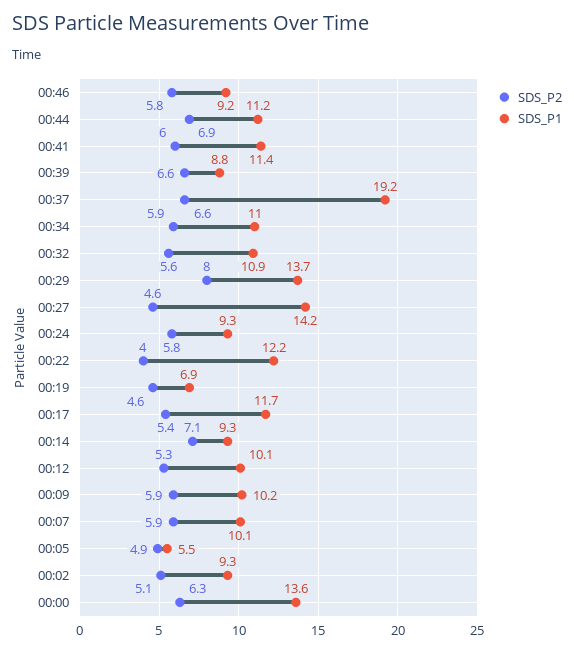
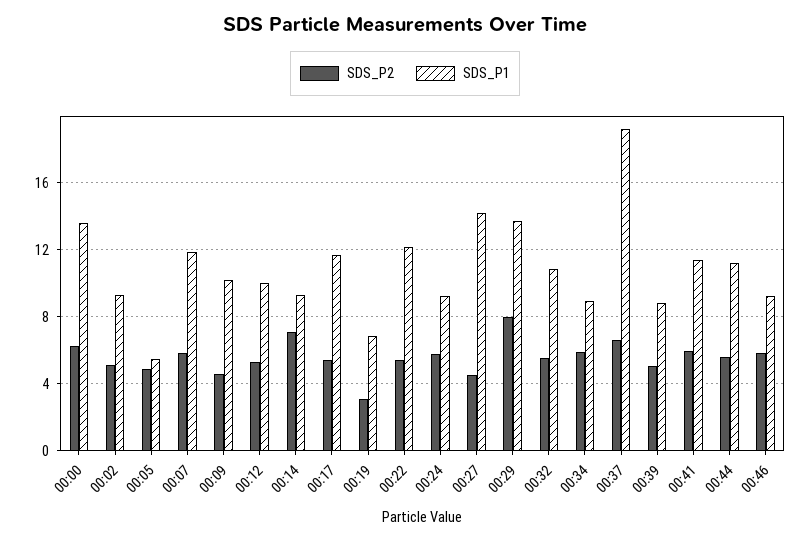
SDS_P2, 00:44: 6.9 -> 5.5
SDS_P2, 00:39: 6.6 -> 5
SDS_P1, 00:34: 11 -> 9
SDS_P2, 00:22: 4 -> 5.5
SDS_P2, 00:19: 4.6 -> 3
SDS_P2, 00:09: 5.9 -> 4.5
SDS_P1, 00:07: 10.1 -> 12

